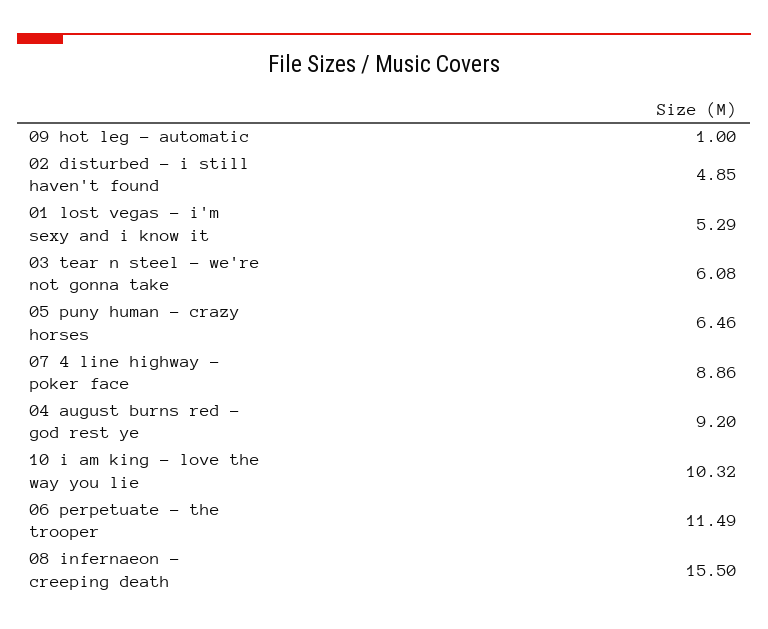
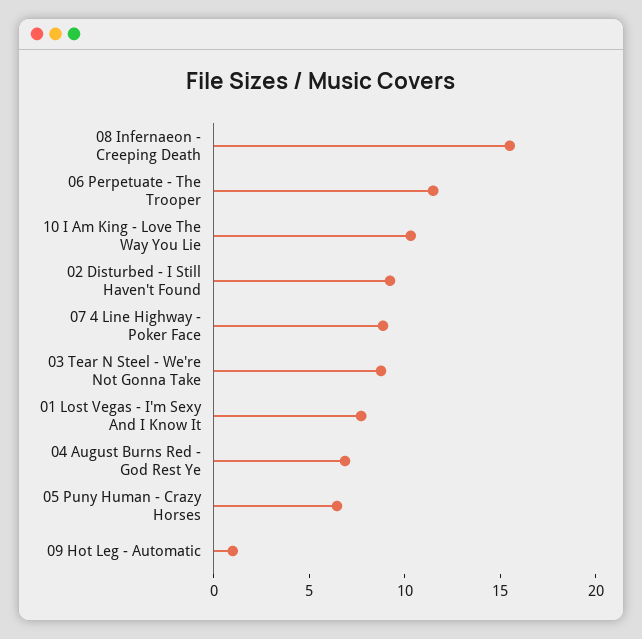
02 disturbed - i still haven't found: 4.85 -> 9
01 lost vegas - i'm sexy and i know it: 5.29 -> 8
03 tear n steel - we're not gonna take: 6.08 -> 9
04 august burns red - god rest ye: 9.2 -> 7

